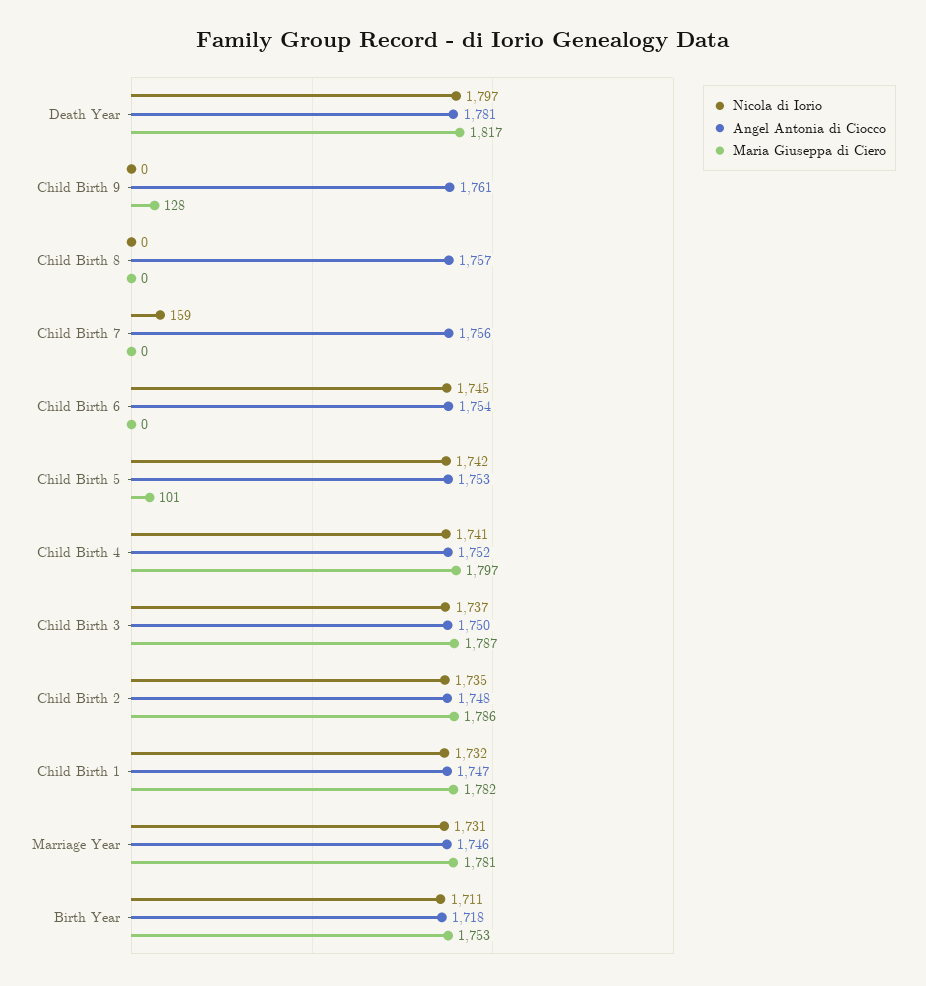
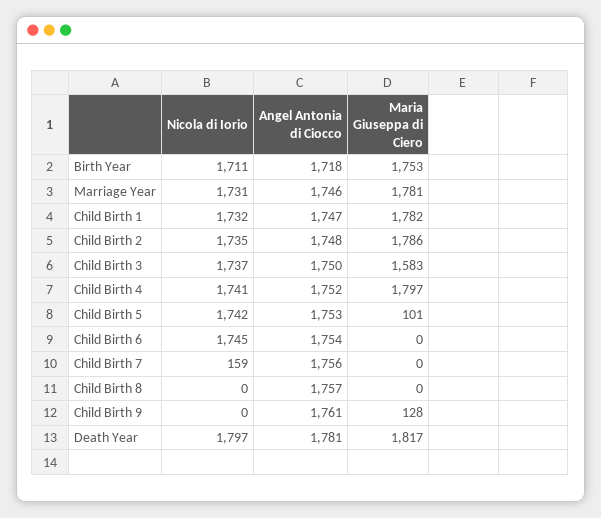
Maria Giuseppa di Ciero, Child Birth 3: 1787 -> 1583

